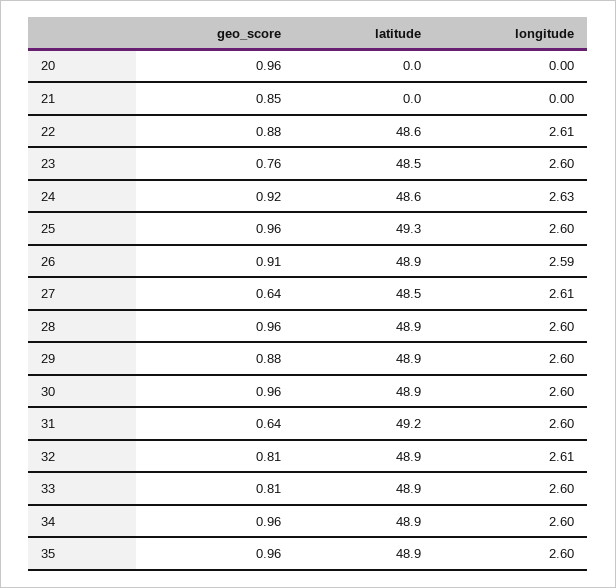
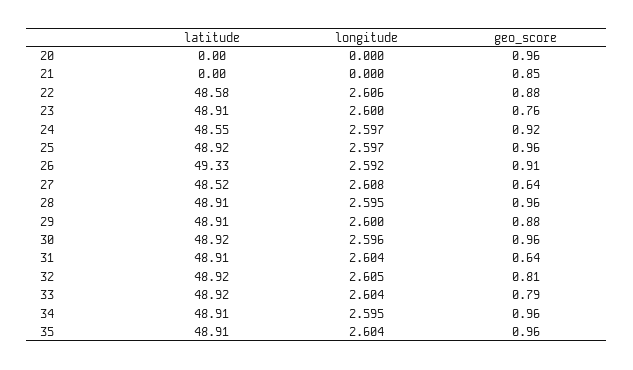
latitude, 23: 48.5 -> 48.91
longitude, 24: 2.63 -> 2.597
latitude, 25: 49.3 -> 48.92
latitude, 26: 48.9 -> 49.33
latitude, 31: 49.2 -> 48.91
geo_score, 33: 0.81 -> 0.79

